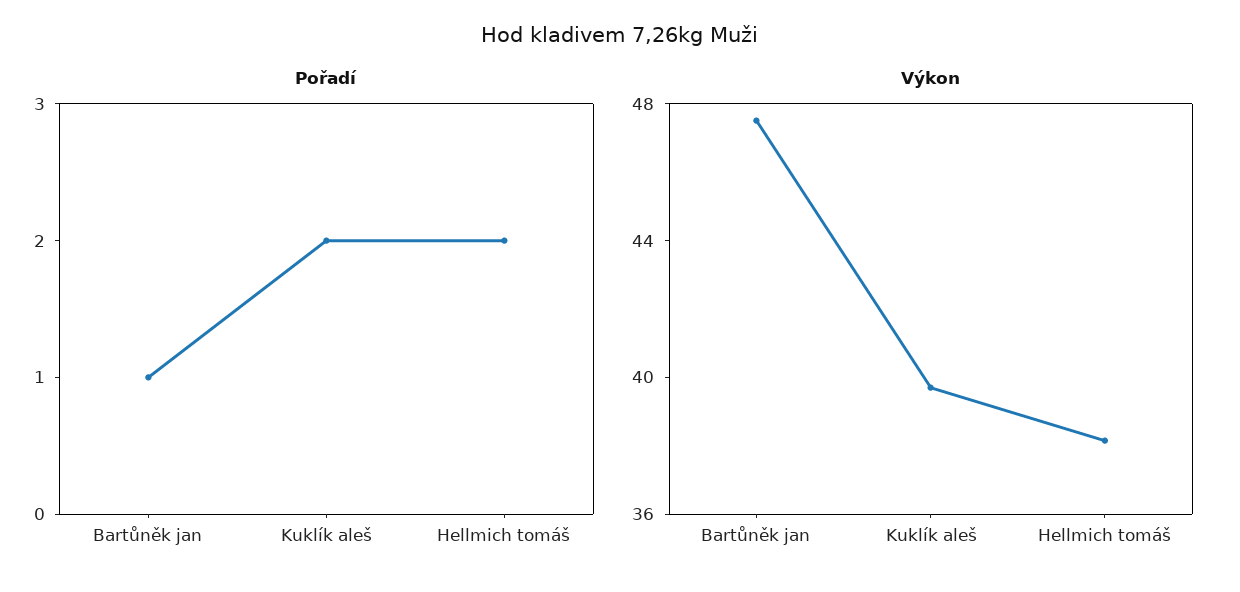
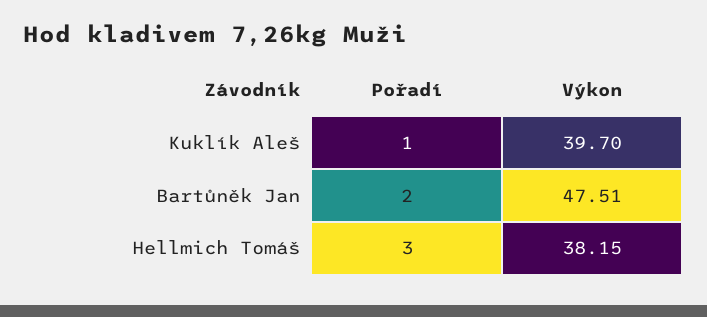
Pořadí, Bartůněk jan: 1 -> 2
Pořadí, Kuklík aleš: 2 -> 1
Pořadí, Hellmich tomáš: 2 -> 3

